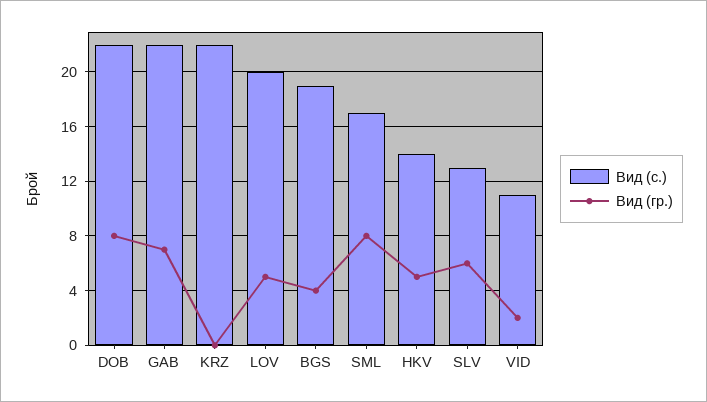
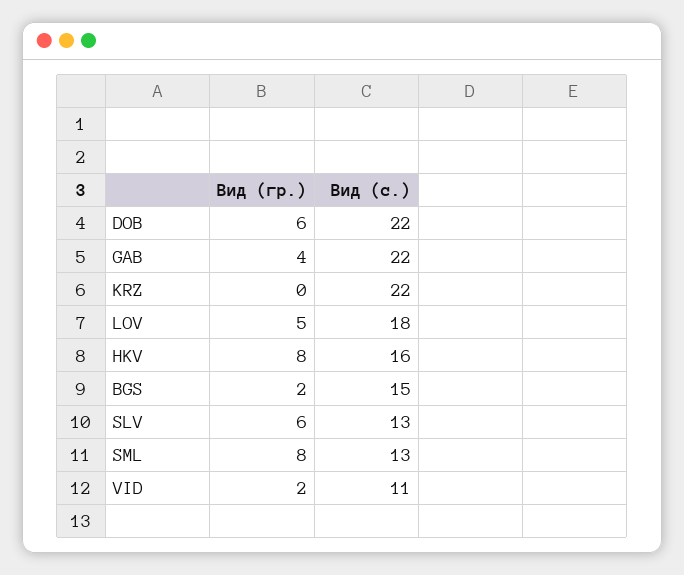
Вид (гр.), DOB: 8 -> 6
Вид (гр.), GAB: 7 -> 4
Вид (с.), LOV: 20 -> 18
Вид (с.), BGS: 19 -> 15
Вид (гр.), BGS: 4 -> 2
Вид (с.), SML: 17 -> 13
Вид (с.), HKV: 14 -> 16
Вид (гр.), HKV: 5 -> 8

